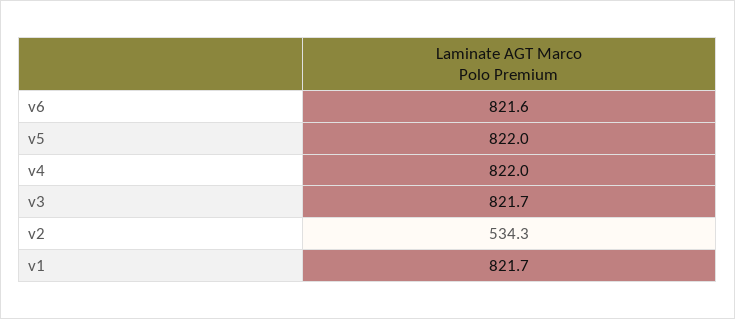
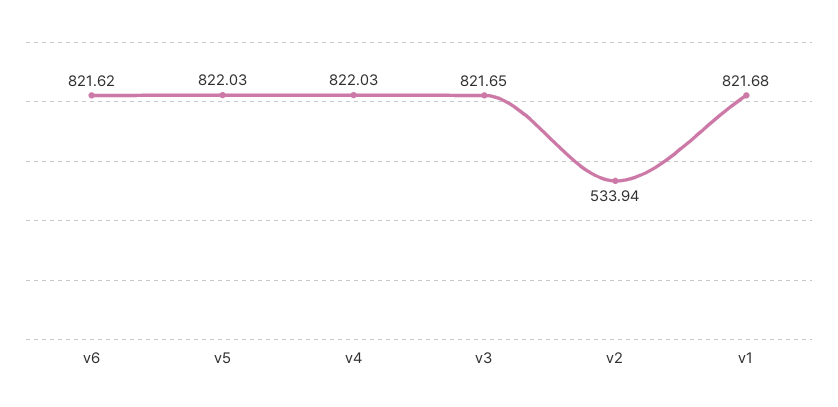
v2: 534.3 -> 533.94

